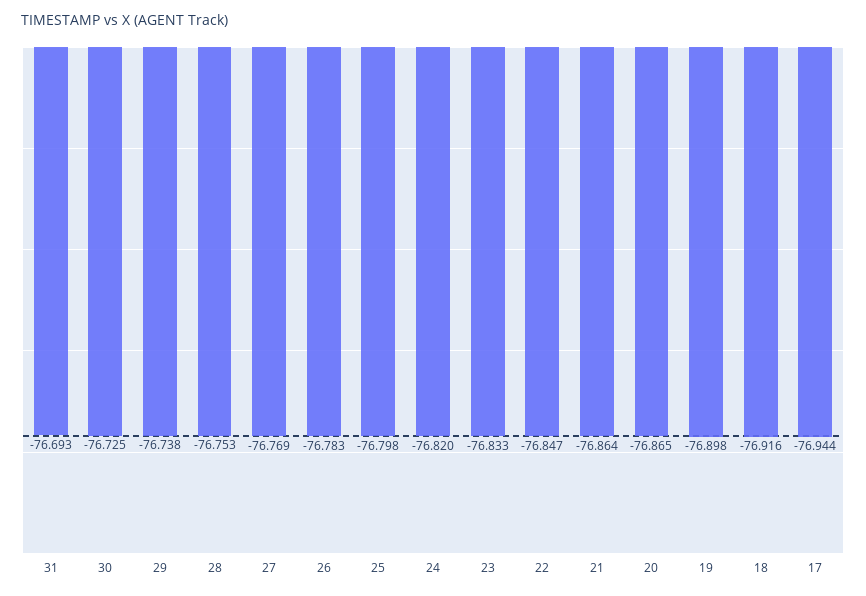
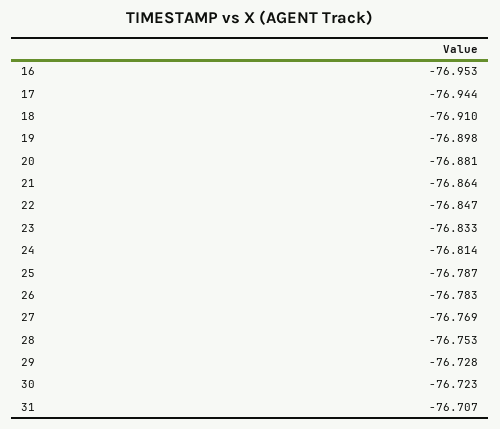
31: -76.693 -> -76.707
30: -76.725 -> -76.723
29: -76.738 -> -76.728
25: -76.798 -> -76.787
24: -76.82 -> -76.814
20: -76.865 -> -76.881
18: -76.916 -> -76.91
16: none -> -76.953

